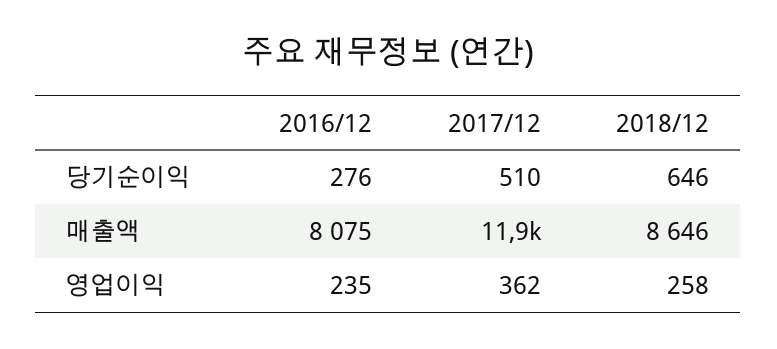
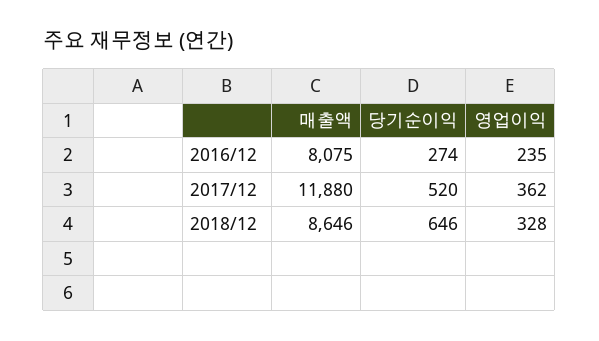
2016/12, 당기순이익: 276 -> 274
2017/12, 당기순이익: 510 -> 520
2018/12, 영업이익: 258 -> 328

